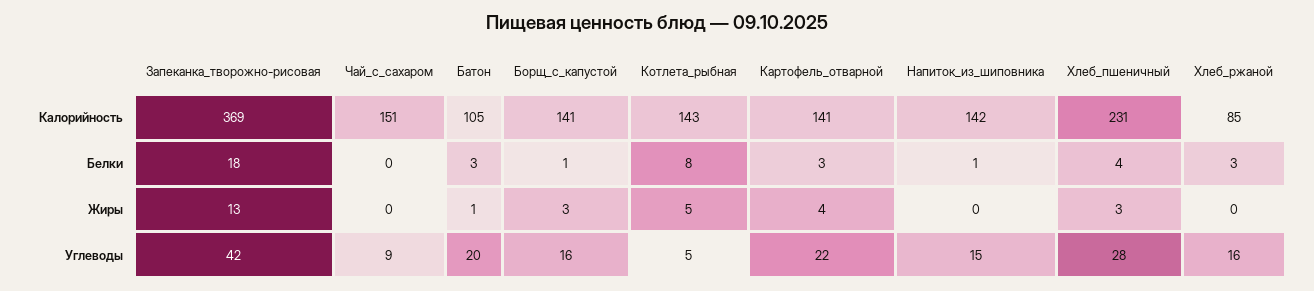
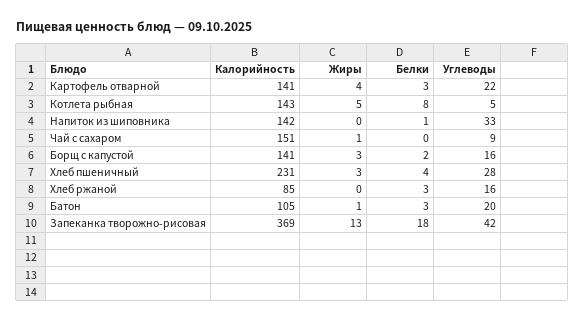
Борщ_с_капустой, Белки: 1 -> 2
Чай_с_сахаром, Жиры: 0 -> 1
Напиток_из_шиповника, Углеводы: 15 -> 33

